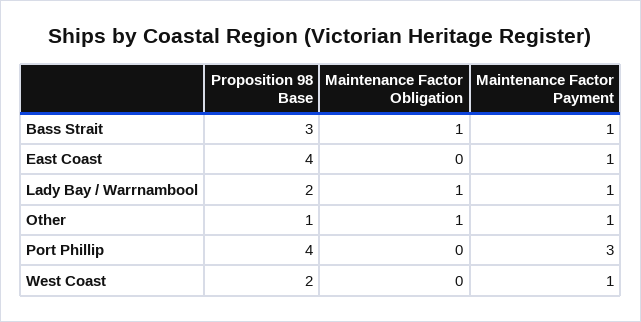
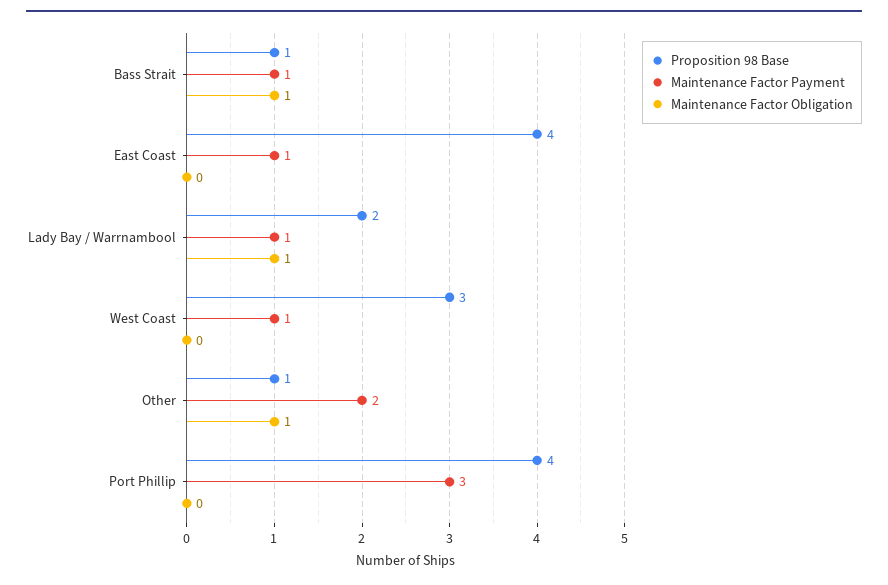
Proposition 98 Base, Bass Strait: 3 -> 1
Maintenance Factor Payment, Other: 1 -> 2
Proposition 98 Base, West Coast: 2 -> 3

